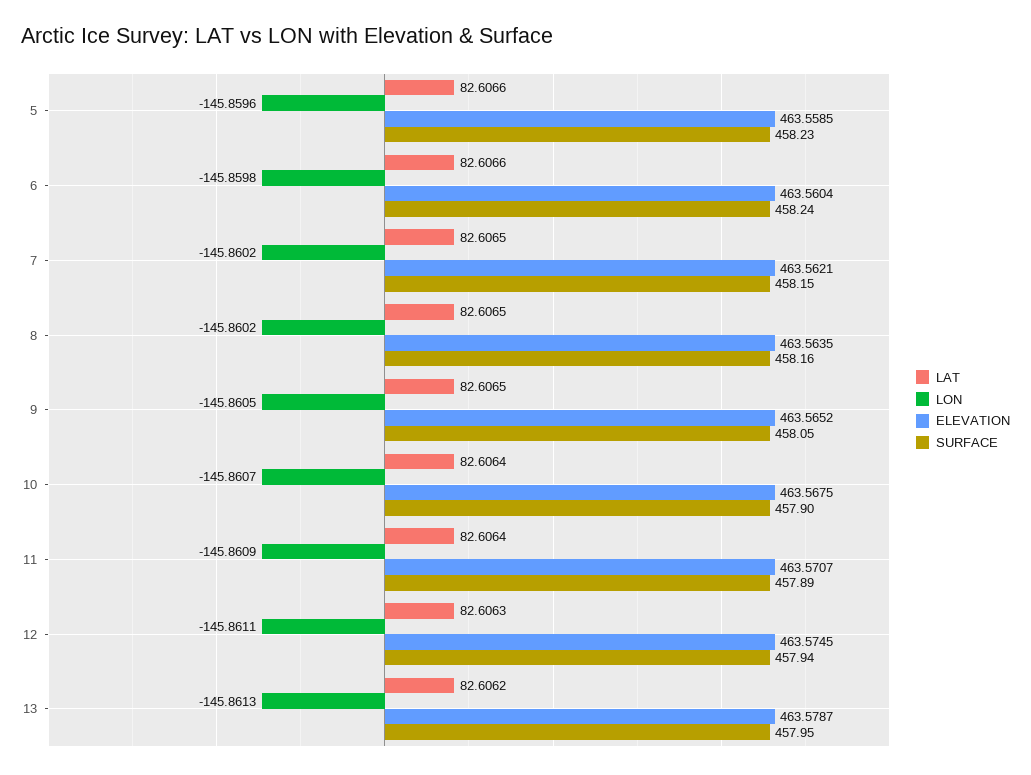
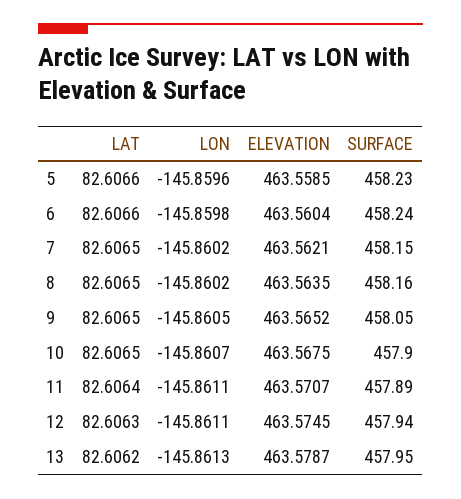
LAT, 10: 82.6064 -> 82.6065
LON, 11: -145.8609 -> -145.8611

